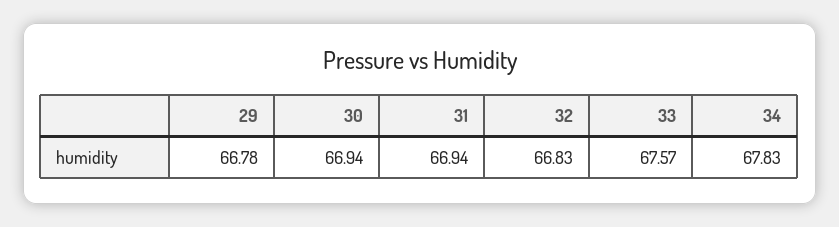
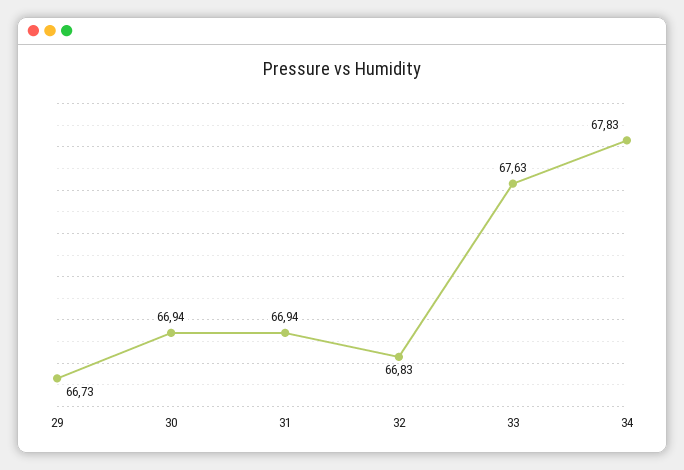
29: 66.78 -> 66.73
33: 67.57 -> 67.63

